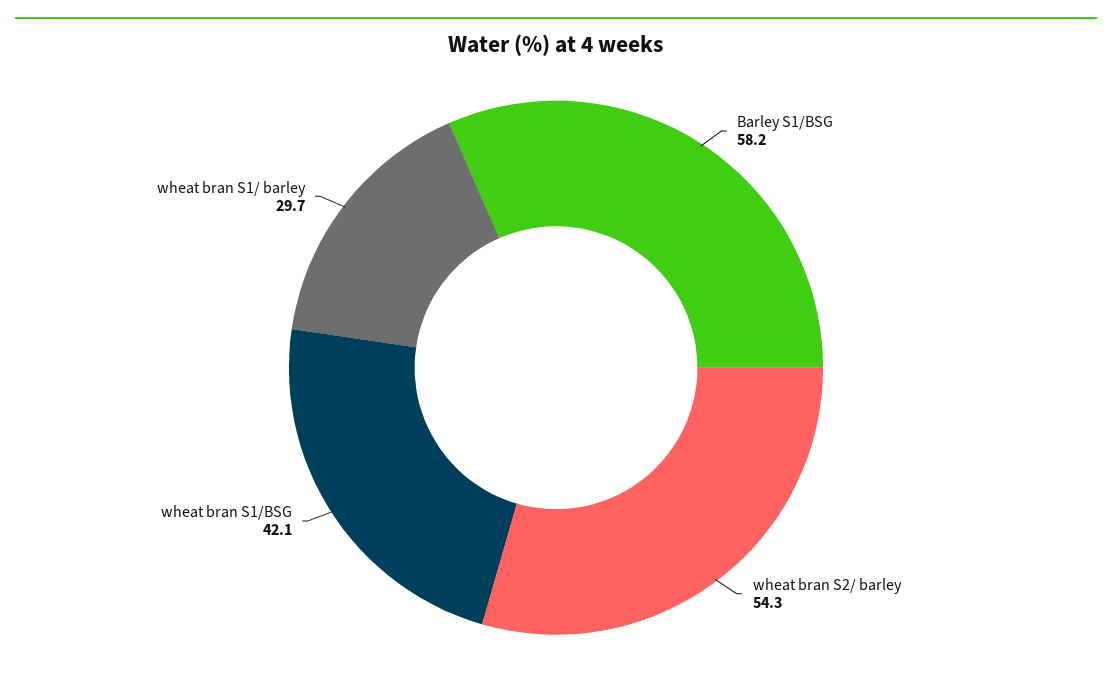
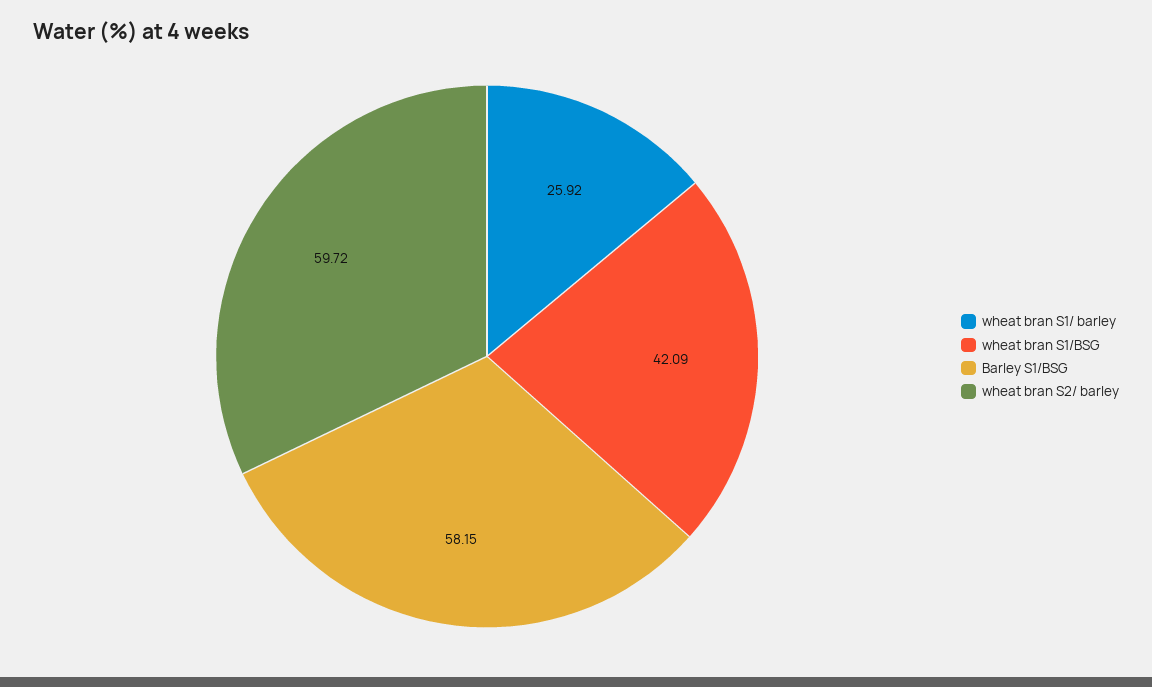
wheat bran S2/ barley: 54.3 -> 59.72
wheat bran S1/ barley: 29.7 -> 25.92

